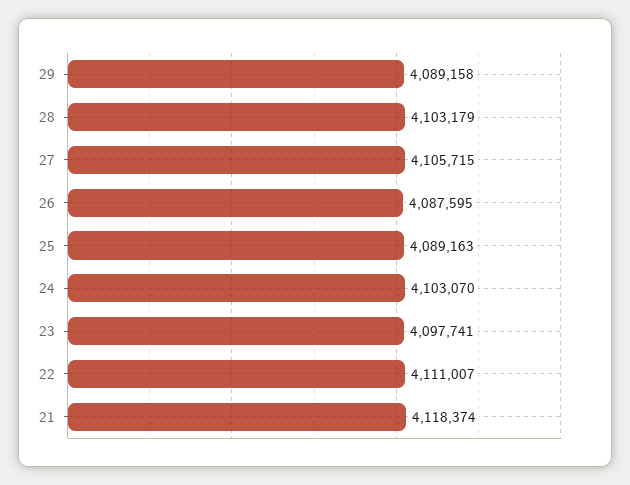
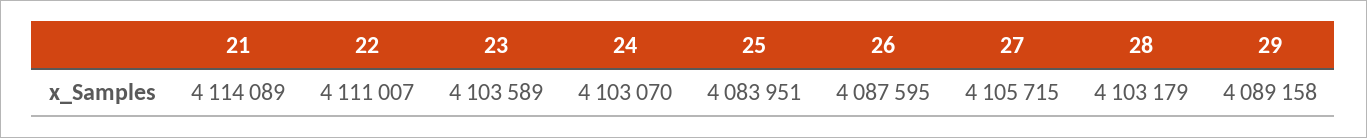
25: 4089163 -> 4083951
23: 4097741 -> 4103589
21: 4118374 -> 4114089

